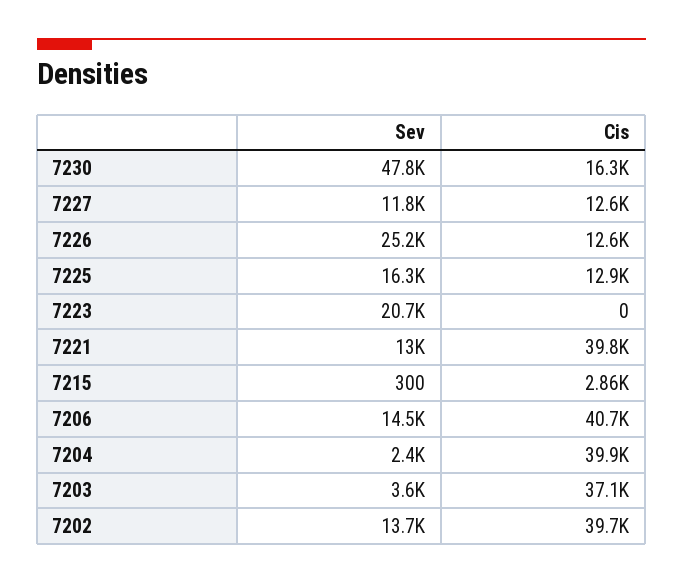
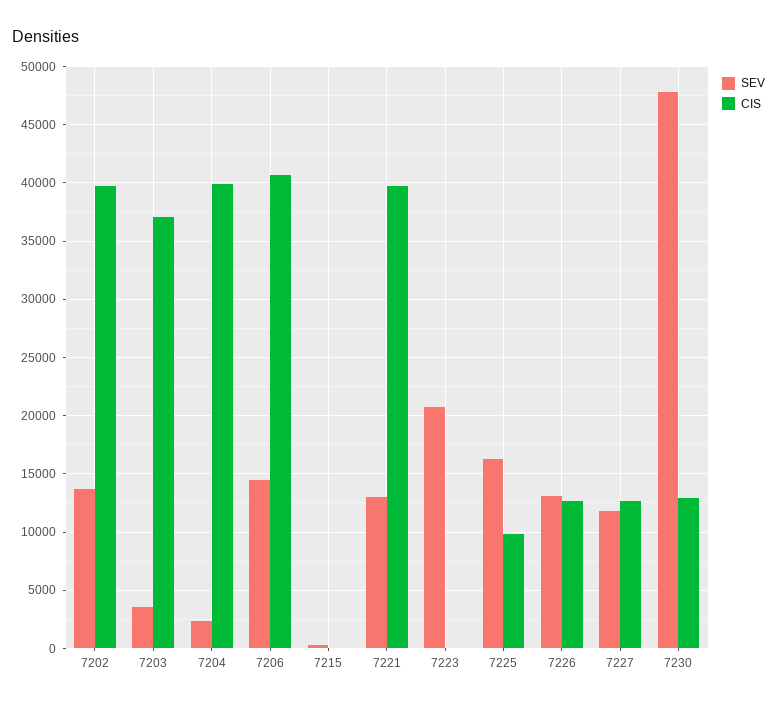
Cis, 7230: 16300 -> 13000
Sev, 7226: 25200 -> 13000
Cis, 7225: 12900 -> 10000
Cis, 7215: 2860 -> 0

